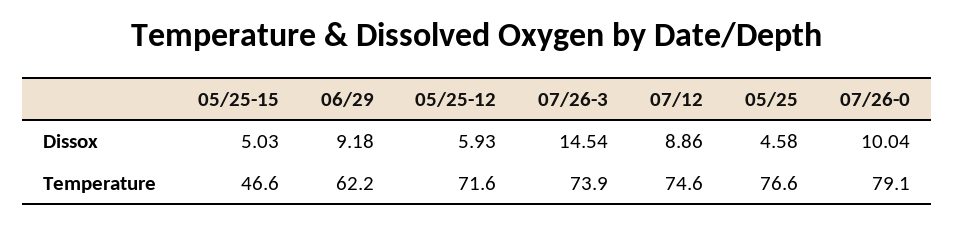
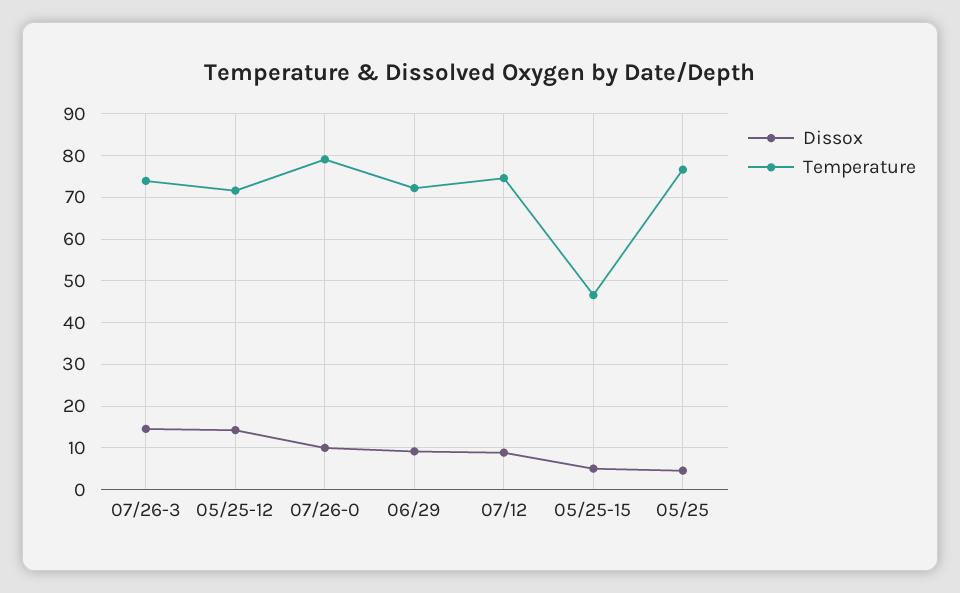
Dissox, 05/25-12: 5.93 -> 14
Temperature, 06/29: 62.2 -> 72

